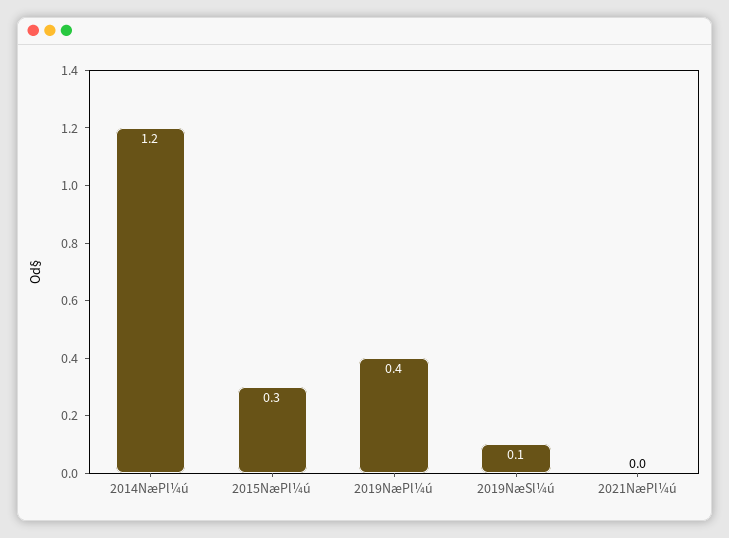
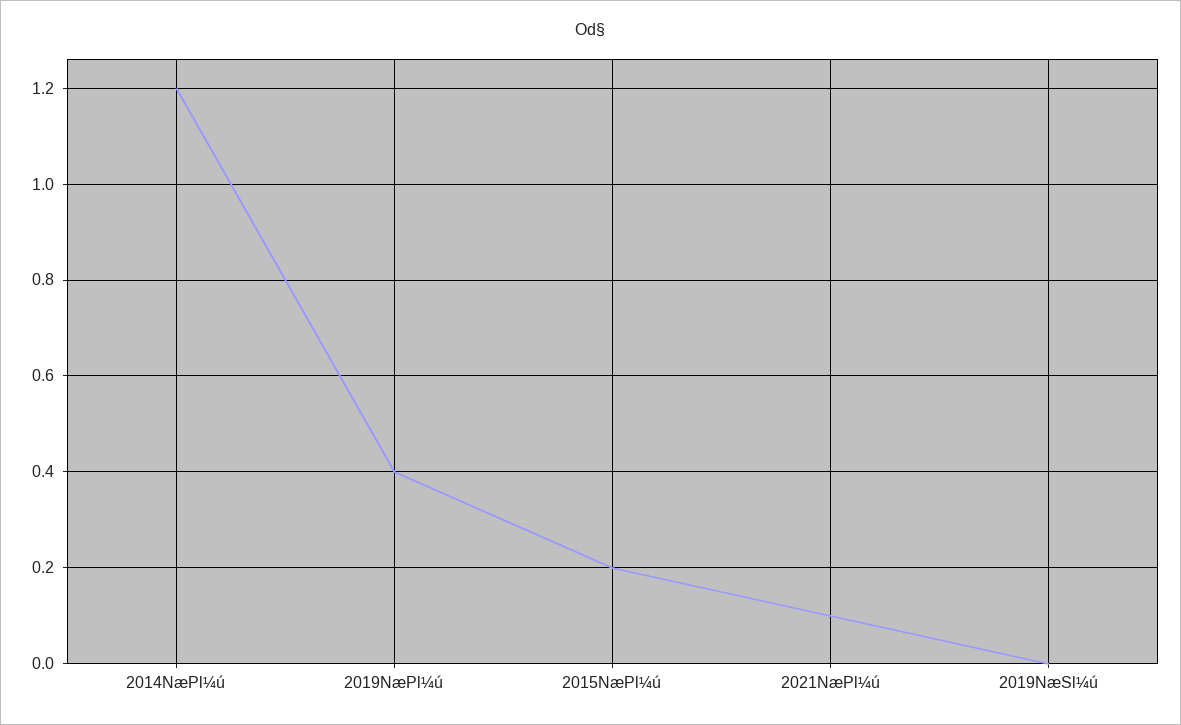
2015NæPl¼ú: 0.3 -> 0.2
2019NæSl¼ú: 0.1 -> 0
2021NæPl¼ú: 0 -> 0.1

